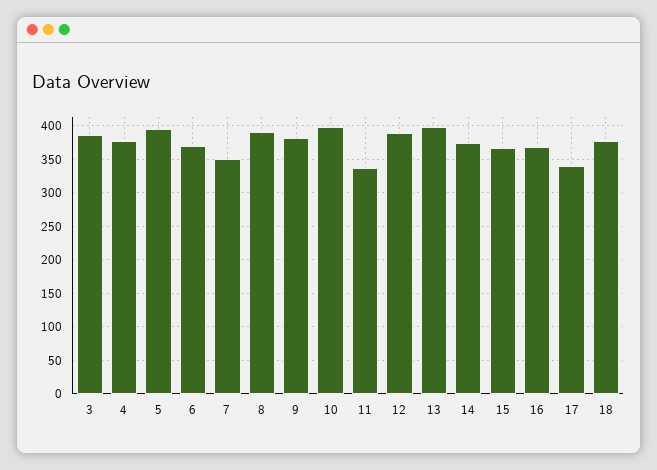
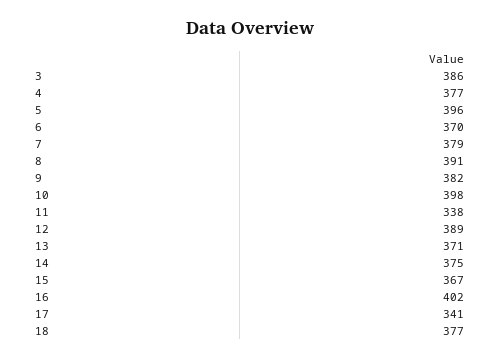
7: 350 -> 379
13: 400 -> 371
16: 370 -> 402

